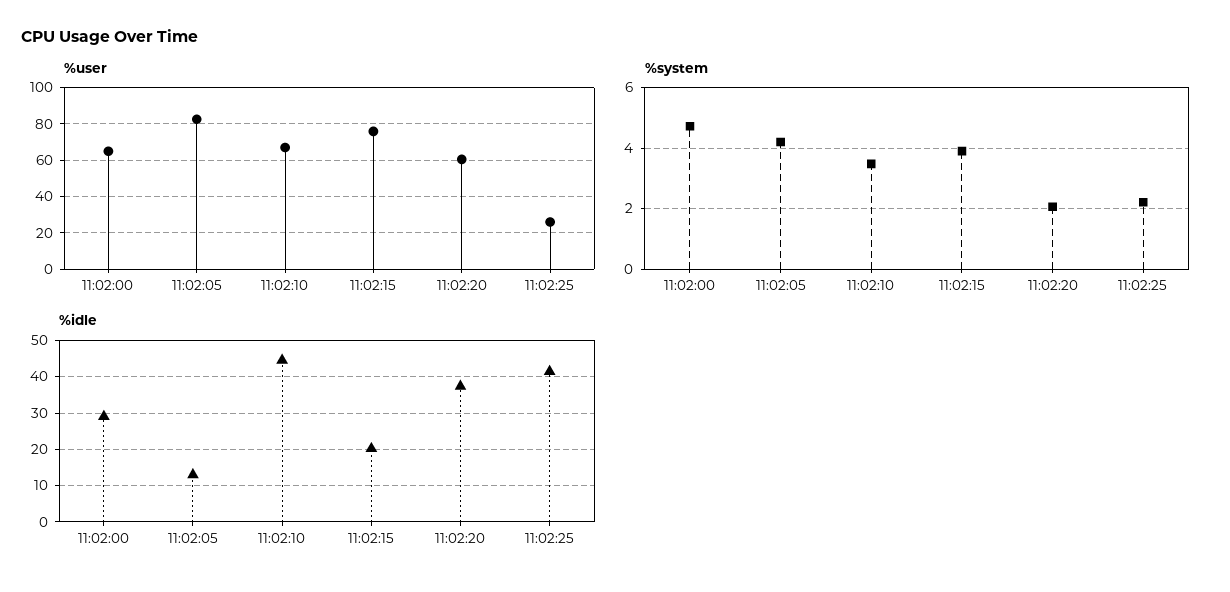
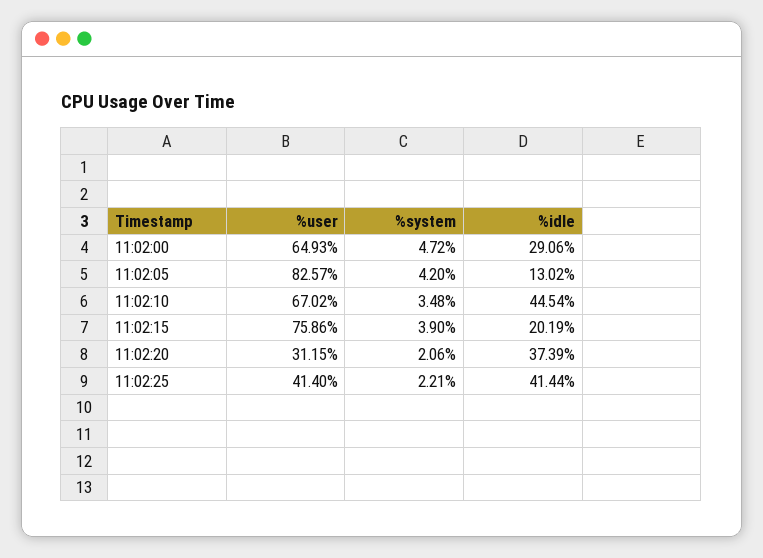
%user, 11:02:20: 60 -> 31.15
%user, 11:02:25: 25 -> 41.4

